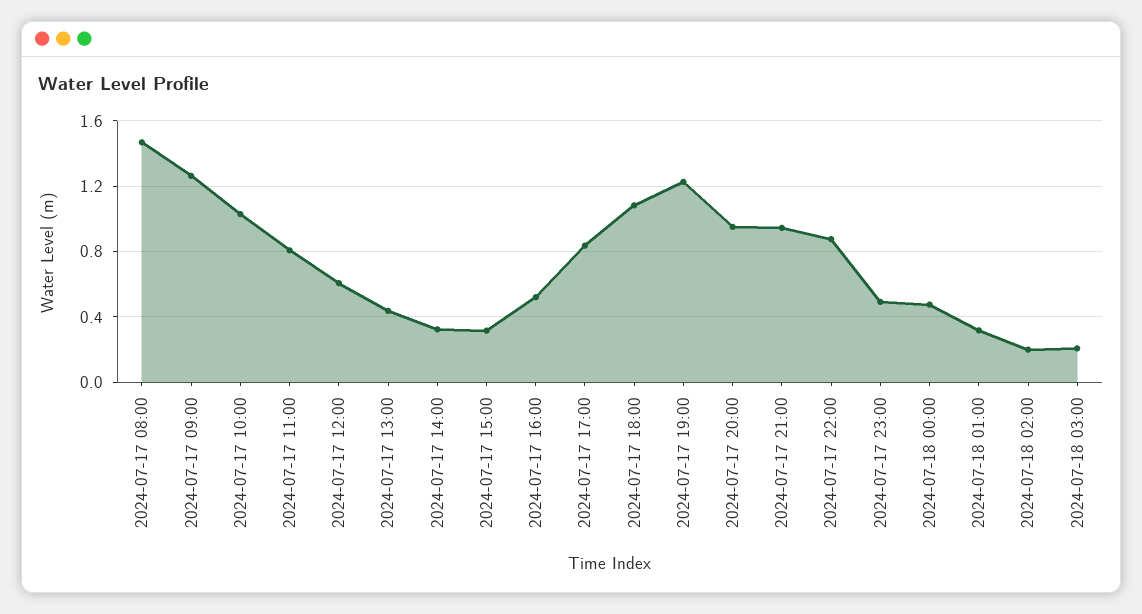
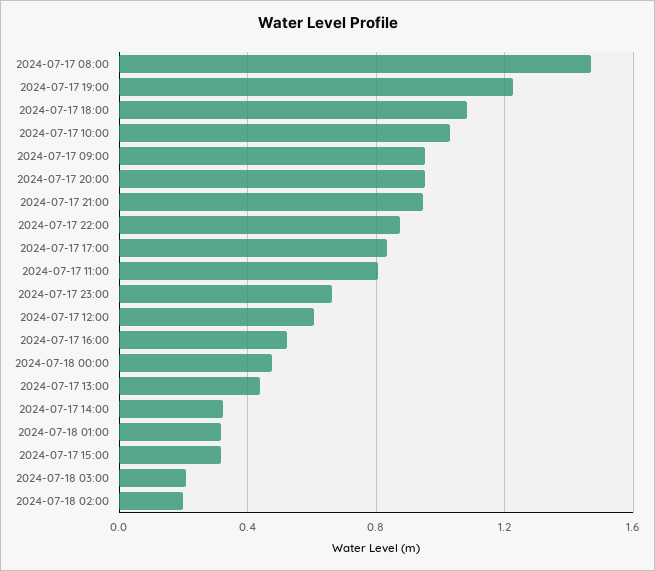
2024-07-17 09:00: 1.25 -> 0.95
2024-07-17 23:00: 0.5 -> 0.65

